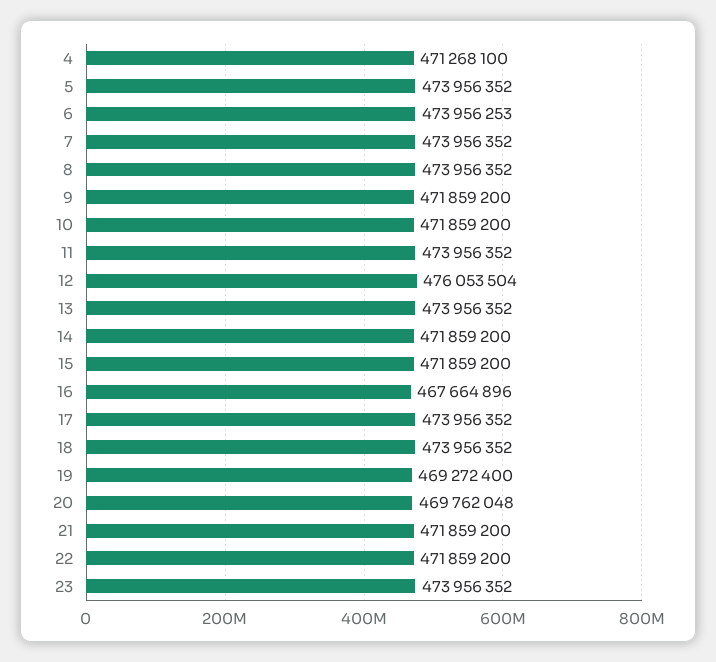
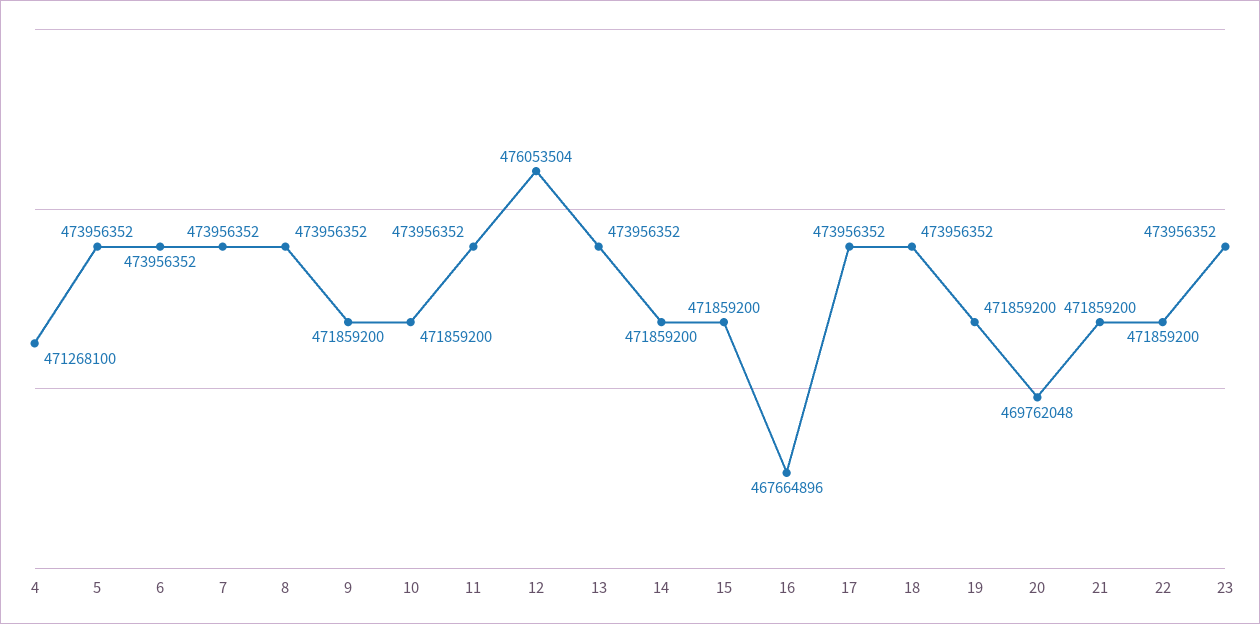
6: 473956253 -> 473956352
19: 469272400 -> 471859200

